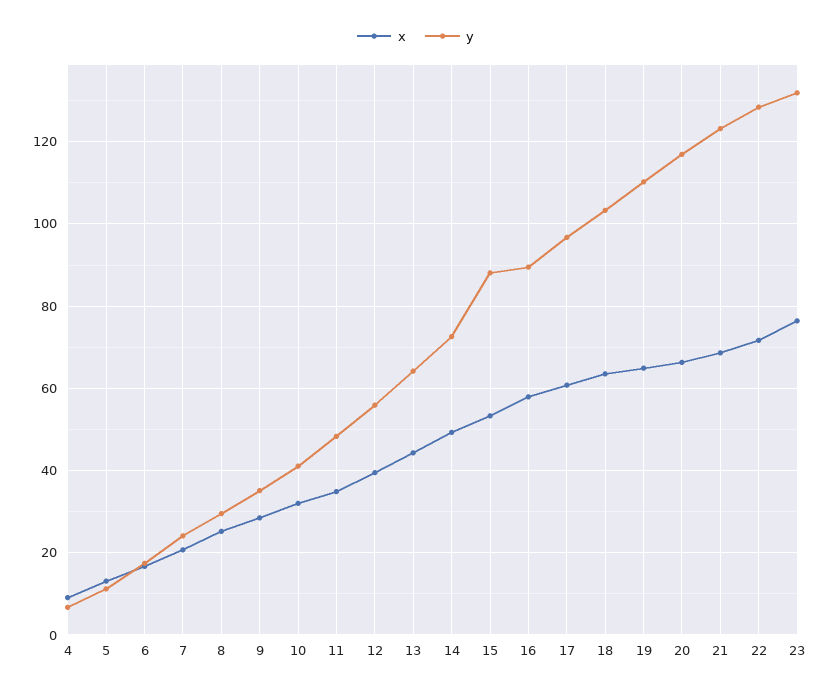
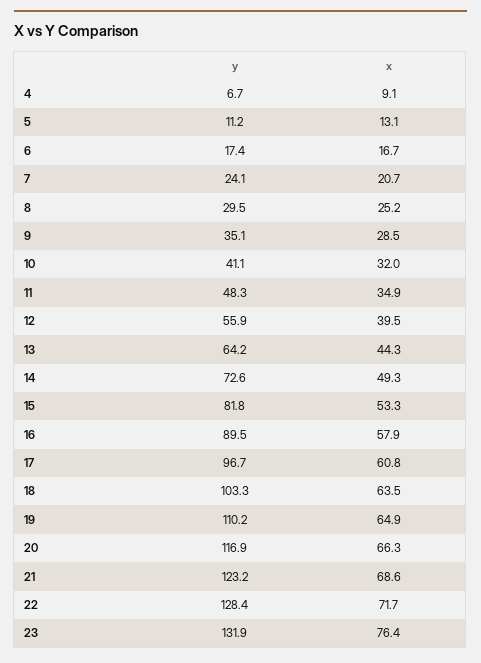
y, 15: 88 -> 81.8

